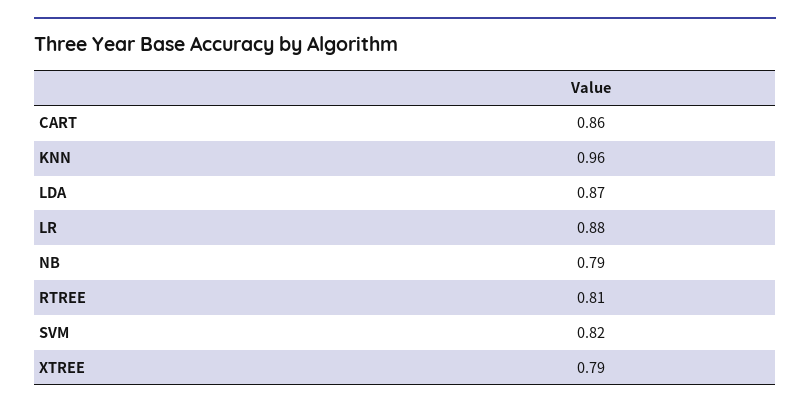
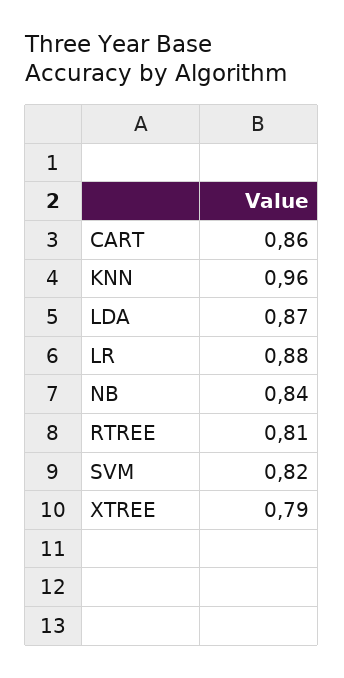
NB: 0.79 -> 0.84

